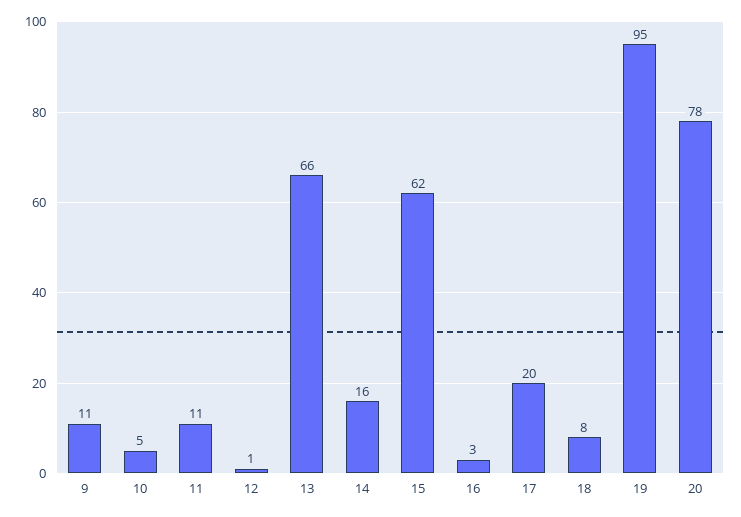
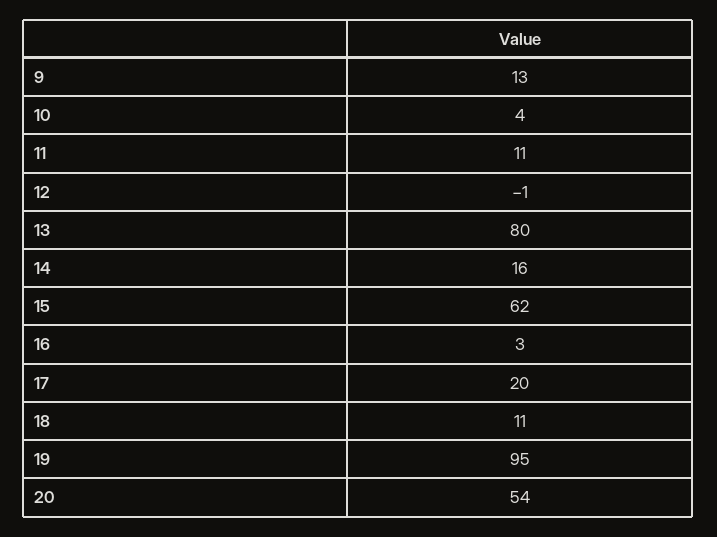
9: 11 -> 13
10: 5 -> 4
12: 1 -> -1
13: 66 -> 80
18: 8 -> 11
20: 78 -> 54

